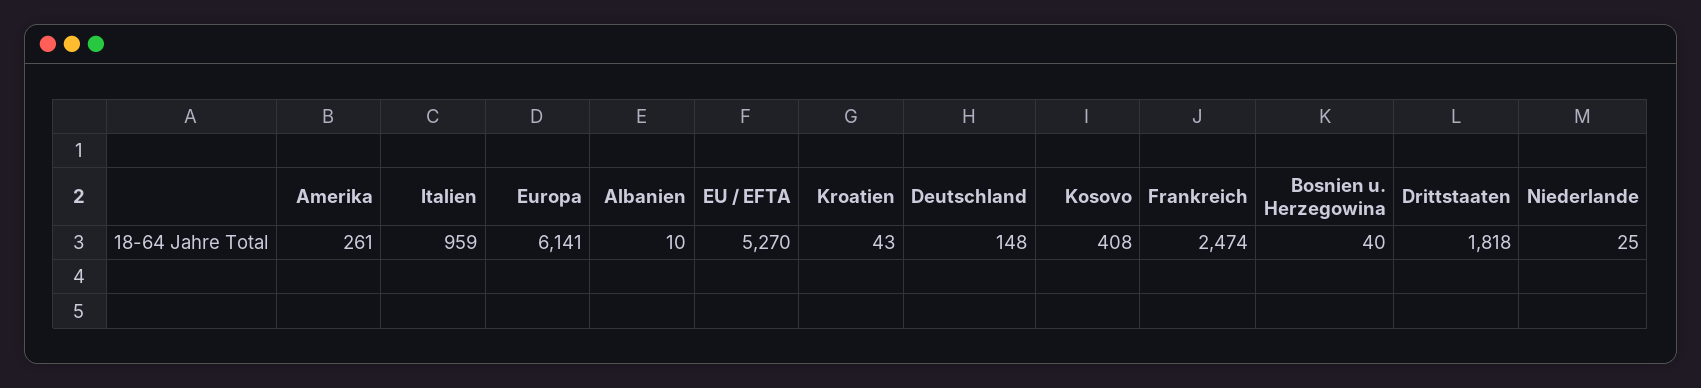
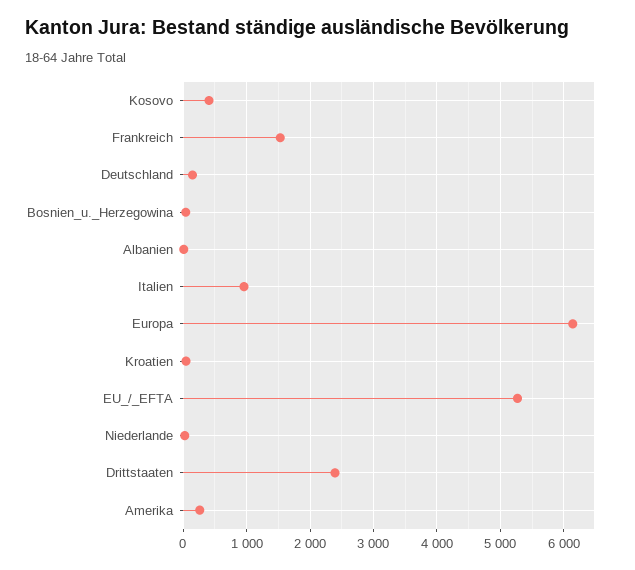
Frankreich: 2474 -> 1500
Drittstaaten: 1818 -> 2400

